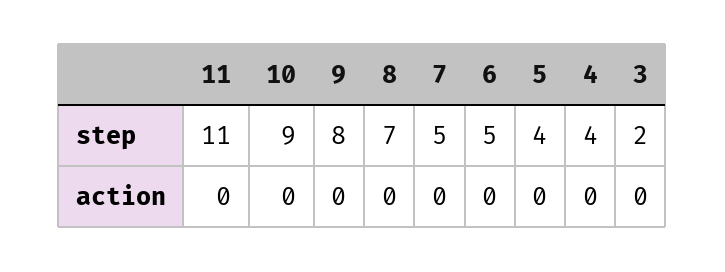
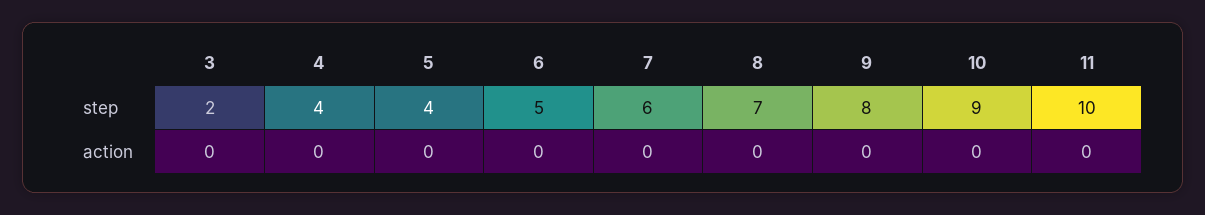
11, step: 11 -> 10
7, step: 5 -> 6

